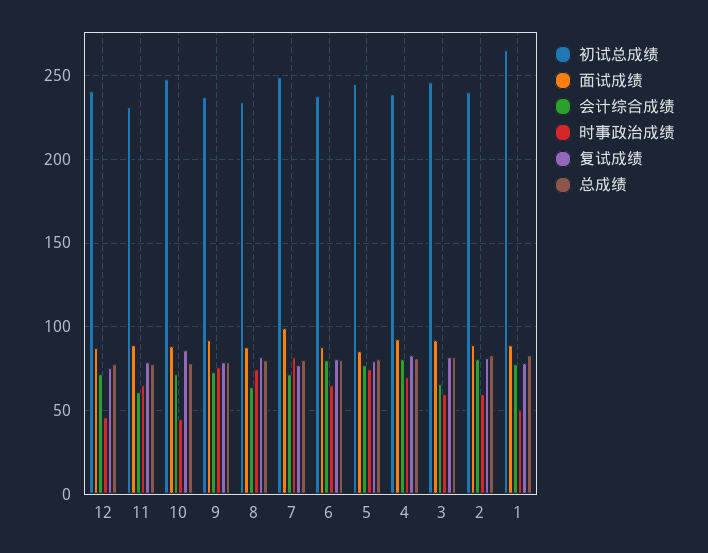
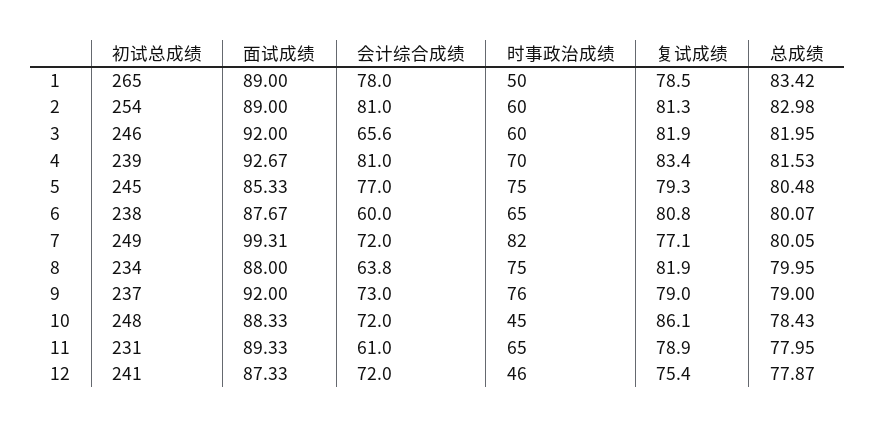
会计综合成绩, 6: 80 -> 60
初试总成绩, 2: 240 -> 254

